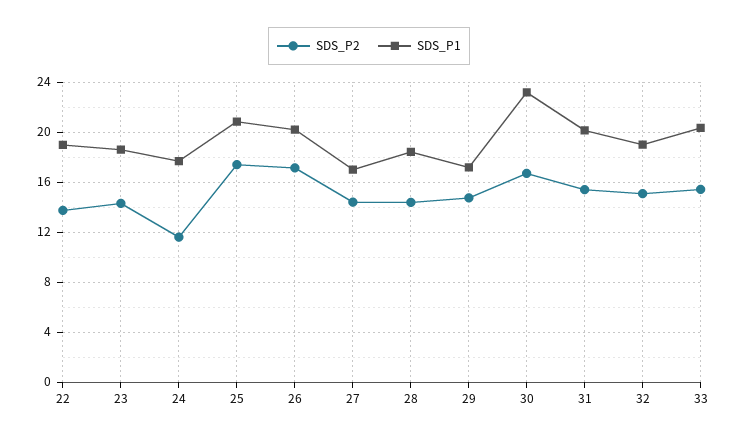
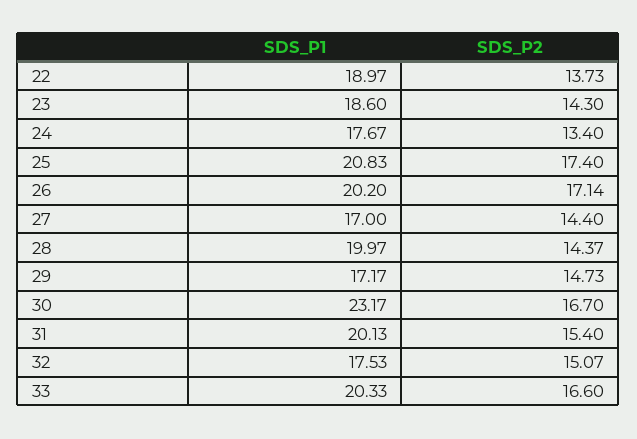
SDS_P2, 24: 11.5 -> 13.4
SDS_P1, 28: 18.5 -> 19.97
SDS_P1, 32: 19 -> 17.53
SDS_P2, 33: 15.5 -> 16.6

